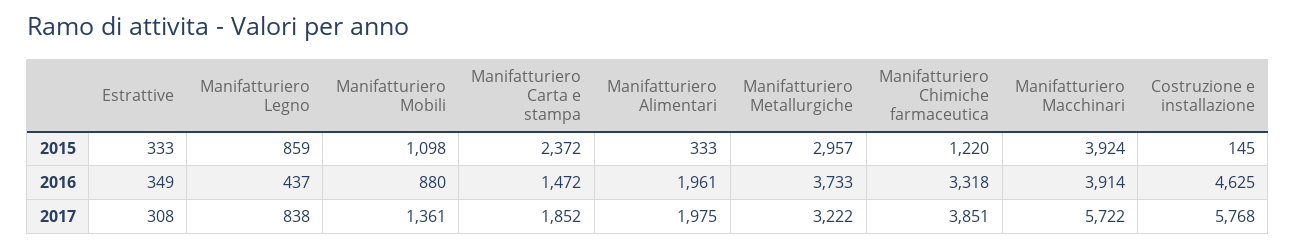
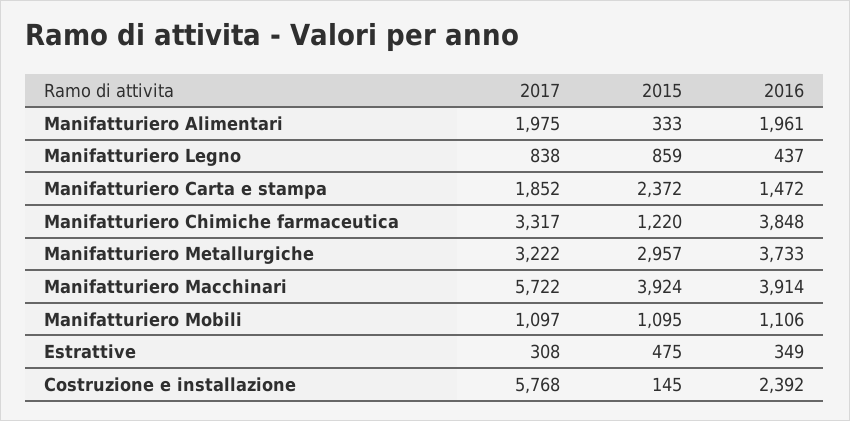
Estrattive, 2015: 333 -> 475
Manifatturiero Mobili, 2015: 1098 -> 1095
Manifatturiero Mobili, 2016: 880 -> 1106
Manifatturiero Chimiche farmaceutica, 2016: 3318 -> 3848
Costruzione e installazione, 2016: 4625 -> 2392
Manifatturiero Mobili, 2017: 1361 -> 1097
Manifatturiero Chimiche farmaceutica, 2017: 3851 -> 3317

